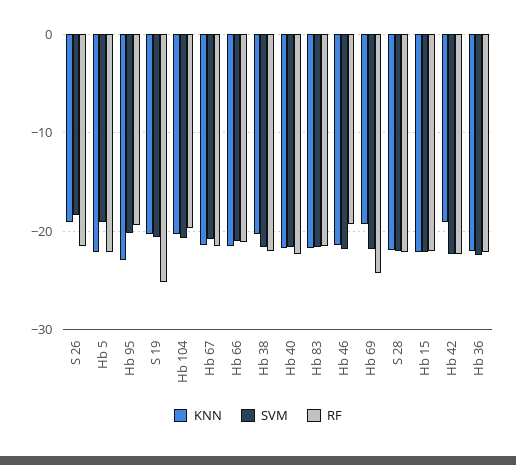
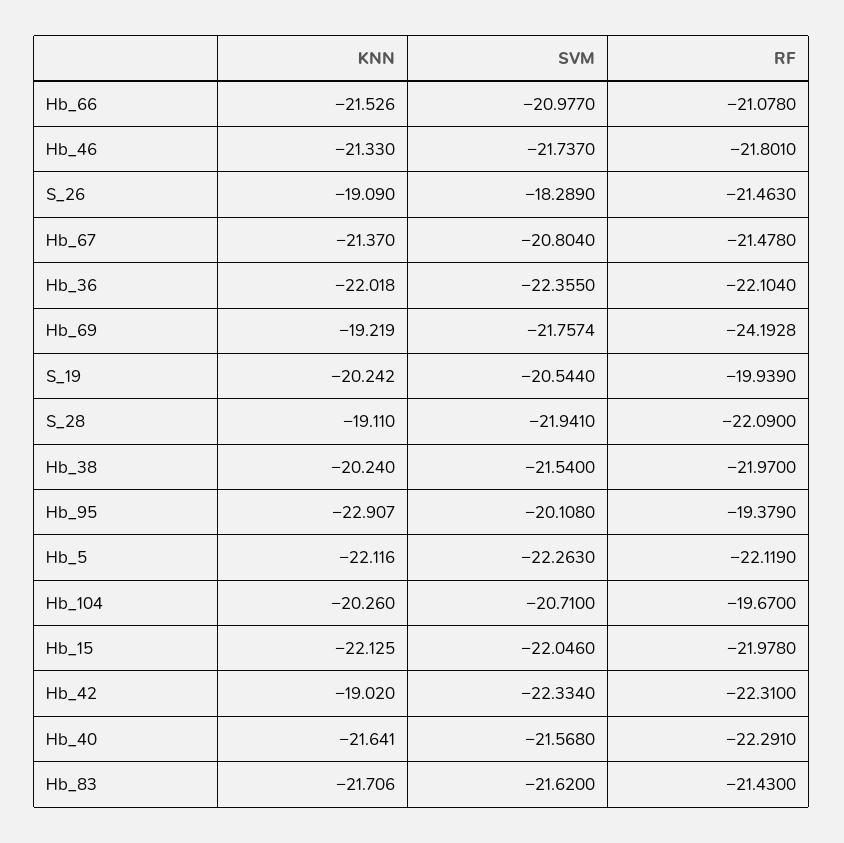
SVM, Hb 5: -19 -> -22.263
RF, S 19: -25 -> -19.939
RF, Hb 46: -19 -> -21.801
KNN, S 28: -22 -> -19.11

